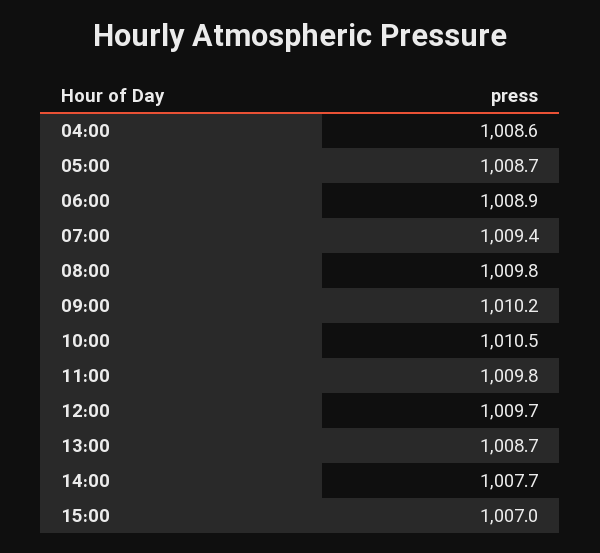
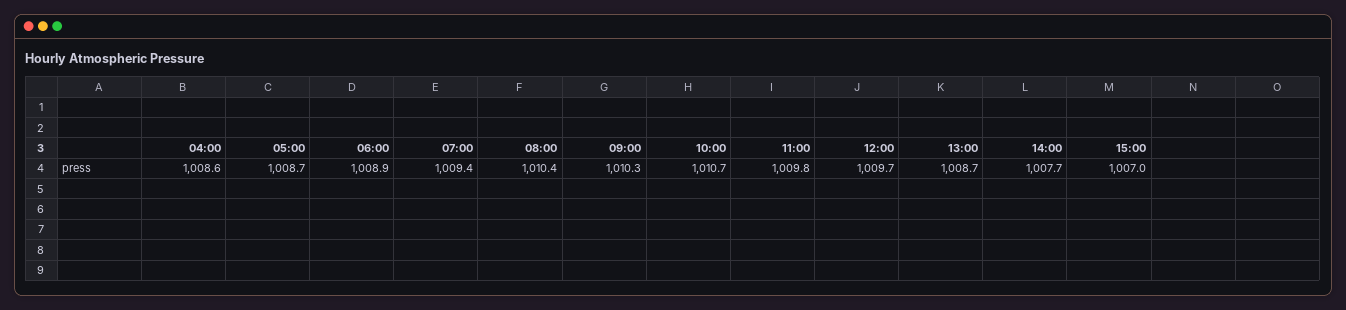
08:00: 1009.8 -> 1010.4
09:00: 1010.2 -> 1010.3
10:00: 1010.5 -> 1010.7

